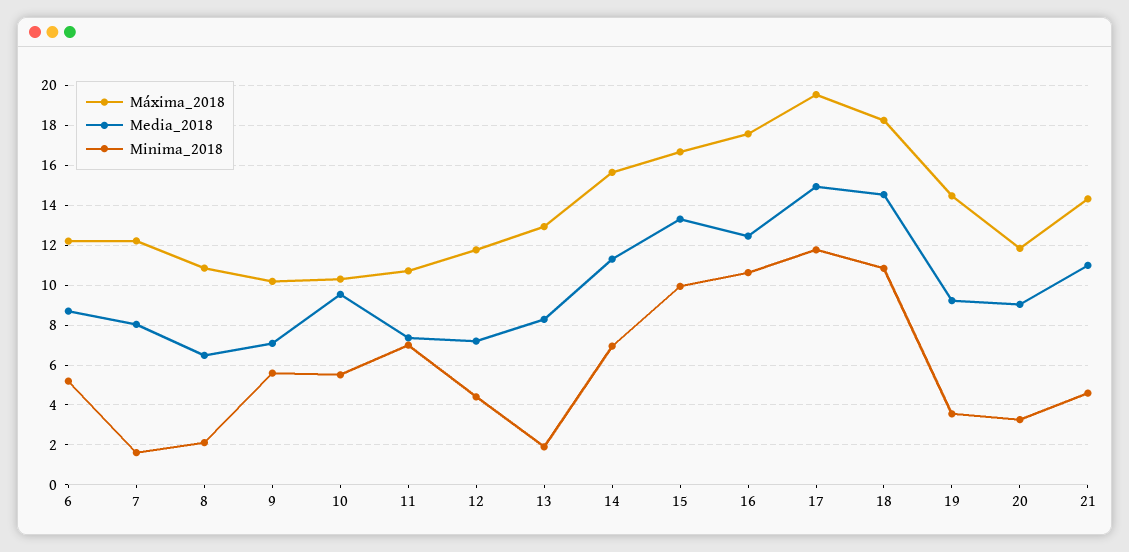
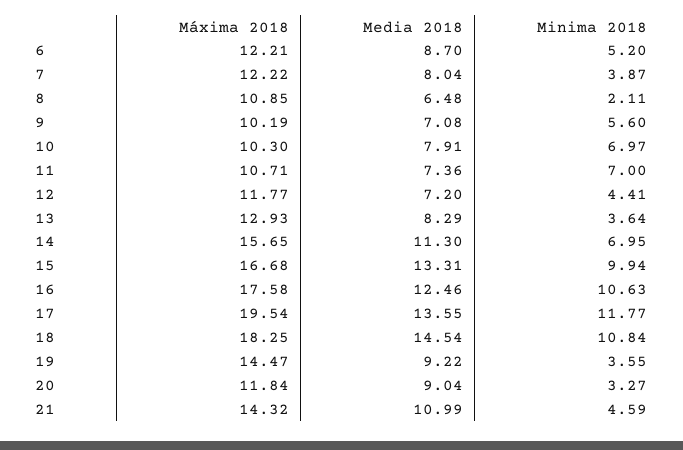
Minima_2018, 7: 1.5 -> 3.87
Media_2018, 10: 9.5 -> 7.91
Minima_2018, 10: 5.5 -> 6.97
Minima_2018, 13: 2 -> 3.64
Media_2018, 17: 15 -> 13.55

